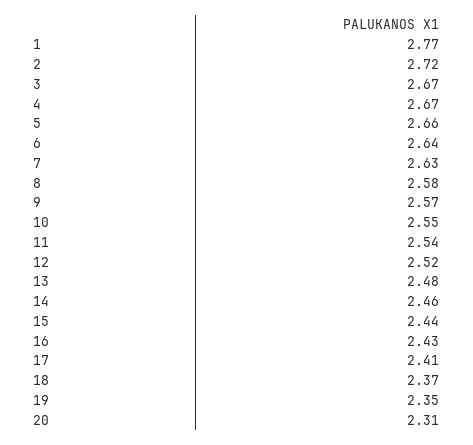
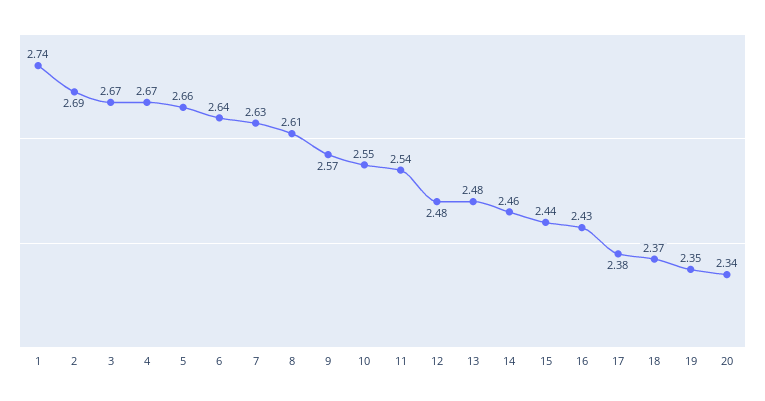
1: 2.77 -> 2.74
2: 2.72 -> 2.69
8: 2.58 -> 2.61
12: 2.52 -> 2.48
17: 2.41 -> 2.38
20: 2.31 -> 2.34

